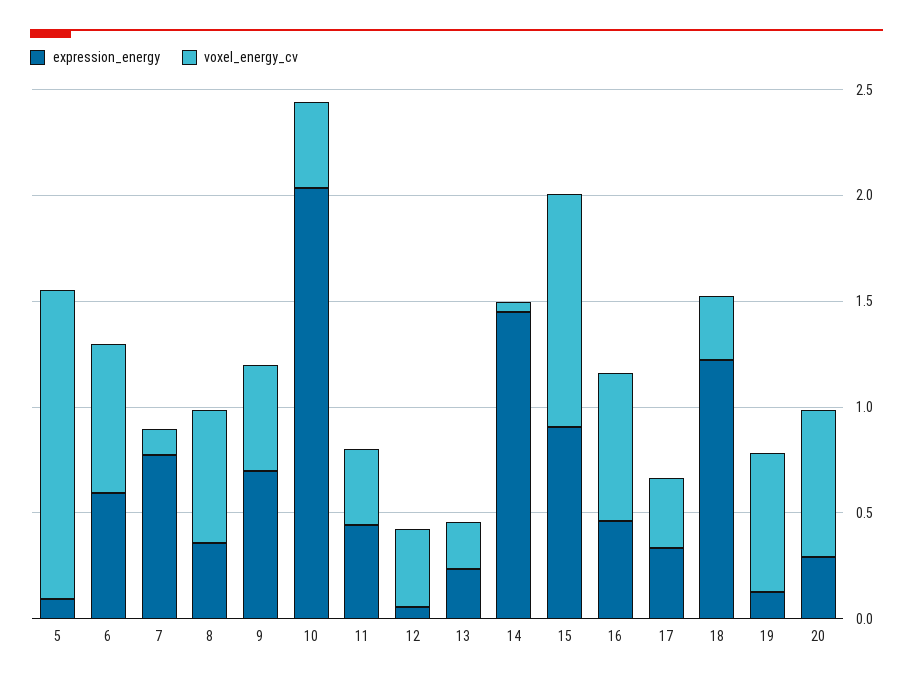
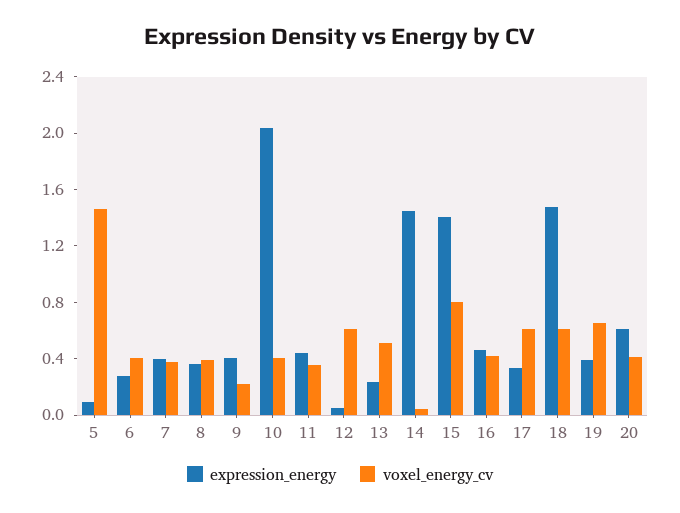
expression_energy, 6: 0.6 -> 0.3
voxel_energy_cv, 6: 0.7 -> 0.4
expression_energy, 7: 0.8 -> 0.4
voxel_energy_cv, 7: 0.1 -> 0.4
voxel_energy_cv, 8: 0.6 -> 0.4
expression_energy, 9: 0.7 -> 0.4
voxel_energy_cv, 9: 0.5 -> 0.2
voxel_energy_cv, 12: 0.4 -> 0.6
voxel_energy_cv, 13: 0.2 -> 0.5
expression_energy, 15: 0.9 -> 1.4
voxel_energy_cv, 15: 1.1 -> 0.8
voxel_energy_cv, 16: 0.7 -> 0.4
voxel_energy_cv, 17: 0.3 -> 0.6
expression_energy, 18: 1.2 -> 1.5
voxel_energy_cv, 18: 0.3 -> 0.6
expression_energy, 19: 0.1 -> 0.4
expression_energy, 20: 0.3 -> 0.6
voxel_energy_cv, 20: 0.7 -> 0.4

